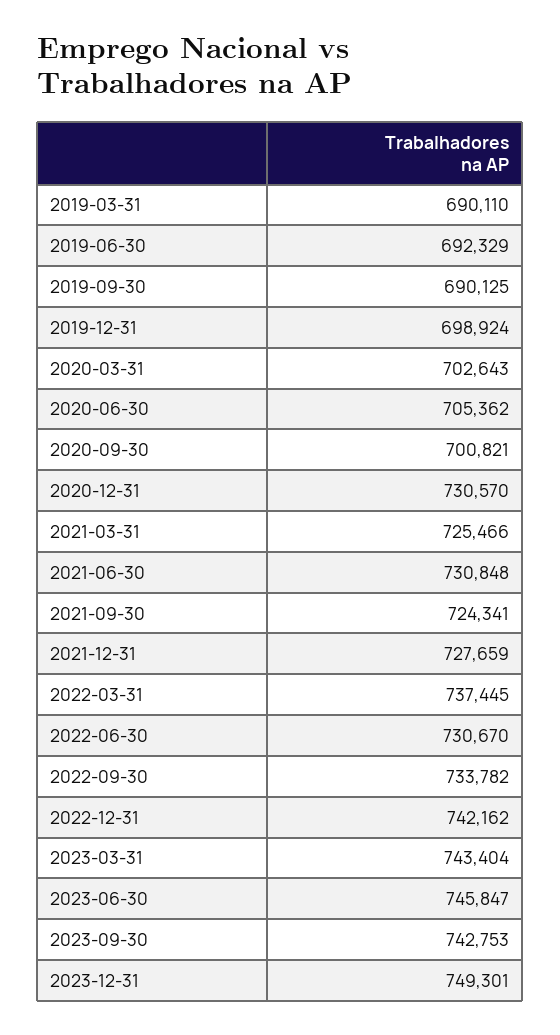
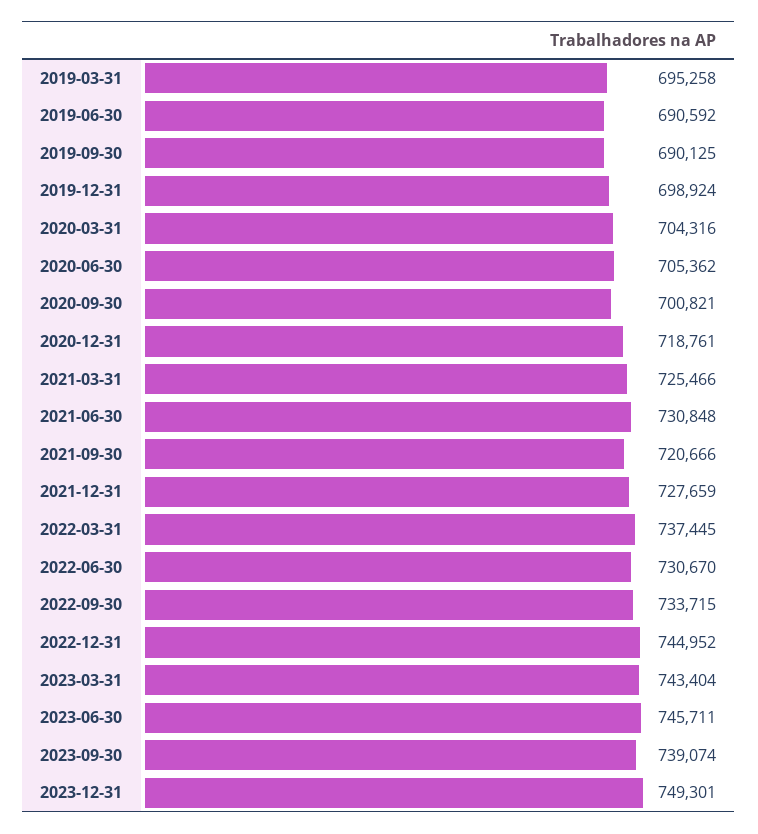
2019-03-31: 690110 -> 695258
2019-06-30: 692329 -> 690592
2020-03-31: 702643 -> 704316
2020-12-31: 730570 -> 718761
2021-09-30: 724341 -> 720666
2022-09-30: 733782 -> 733715
2022-12-31: 742162 -> 744952
2023-06-30: 745847 -> 745711
2023-09-30: 742753 -> 739074

